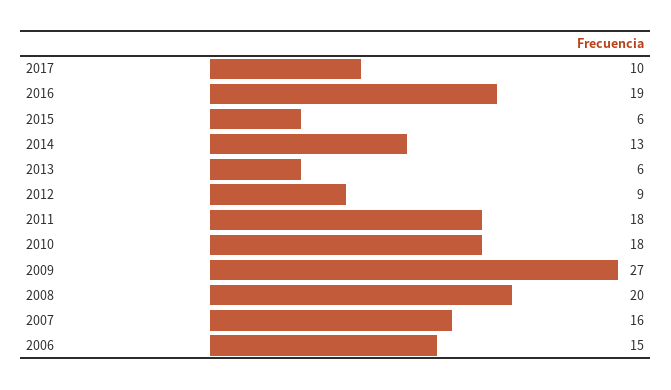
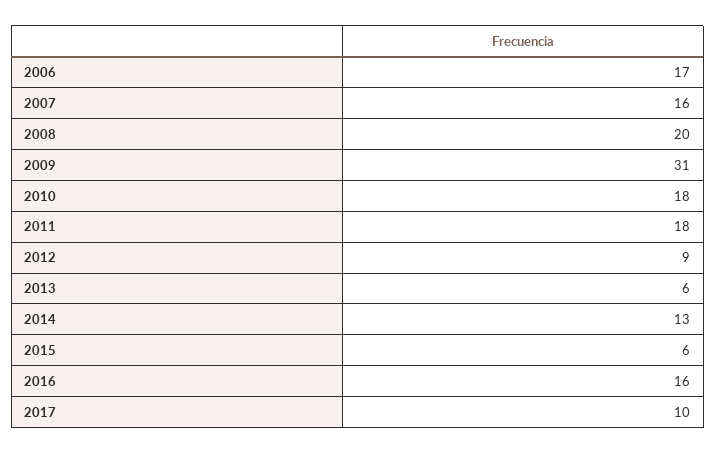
2016: 19 -> 16
2009: 27 -> 31
2006: 15 -> 17

